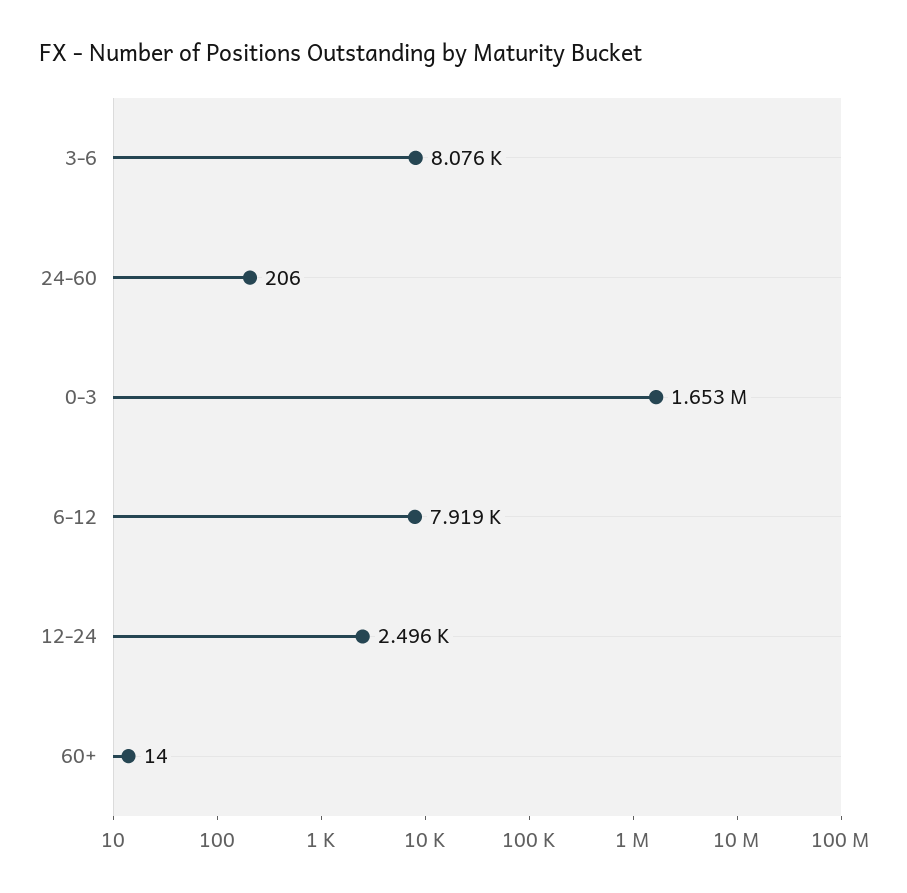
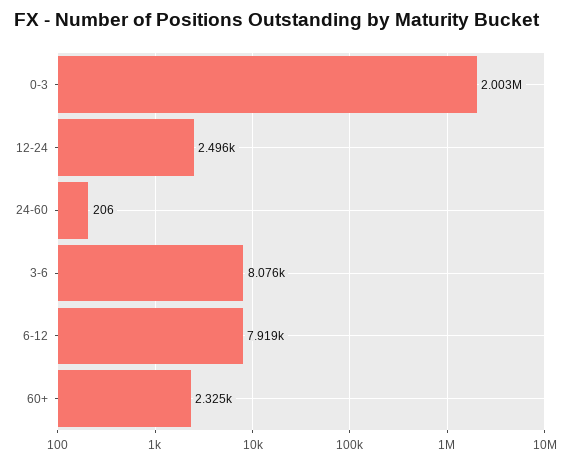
0-3: 1653000 -> 2003000
60+: 14 -> 2325

